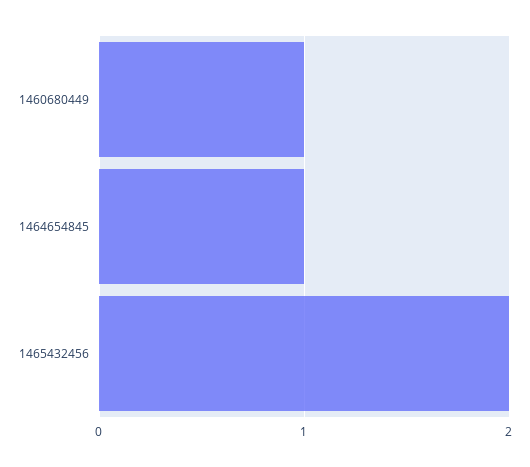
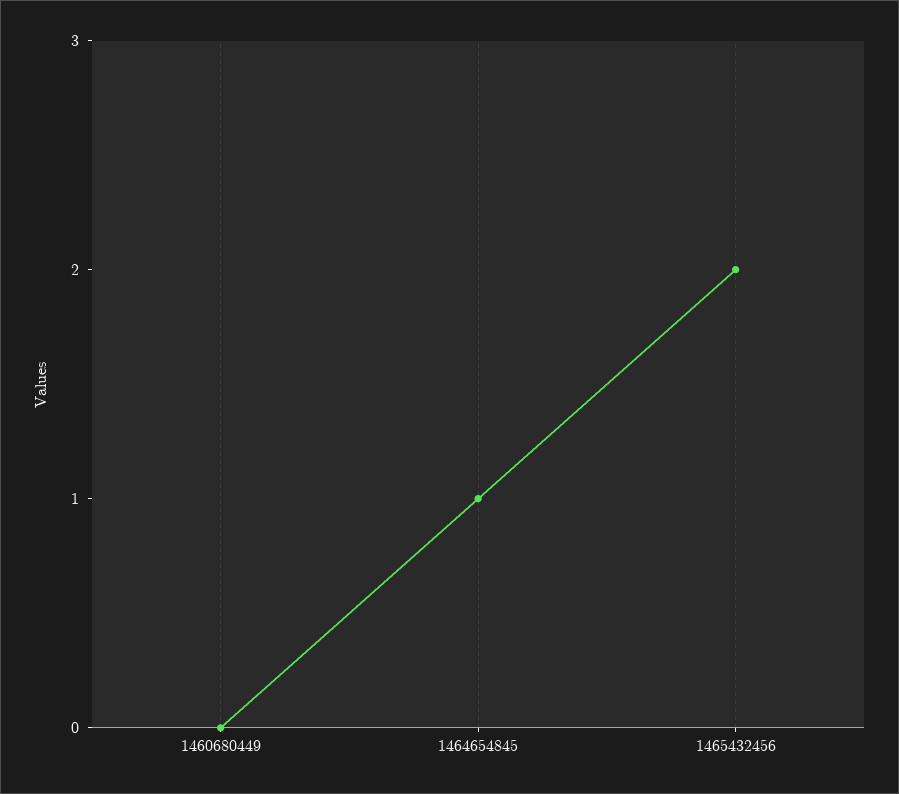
1460680449: 1 -> 0

